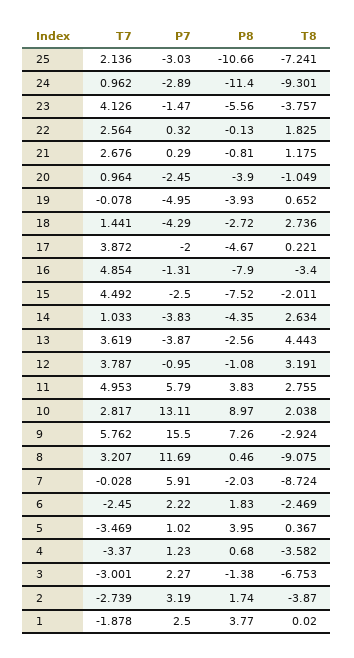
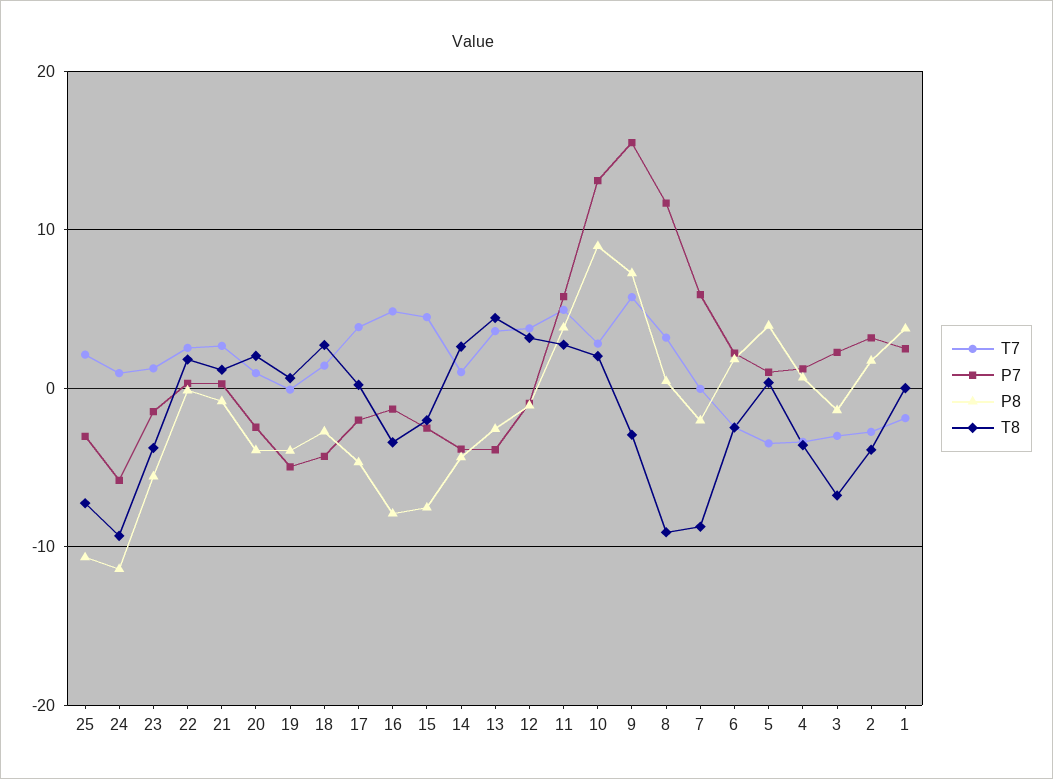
P7, 24: -2.89 -> -6
T7, 23: 4.126 -> 1
T8, 20: -1.049 -> 2

